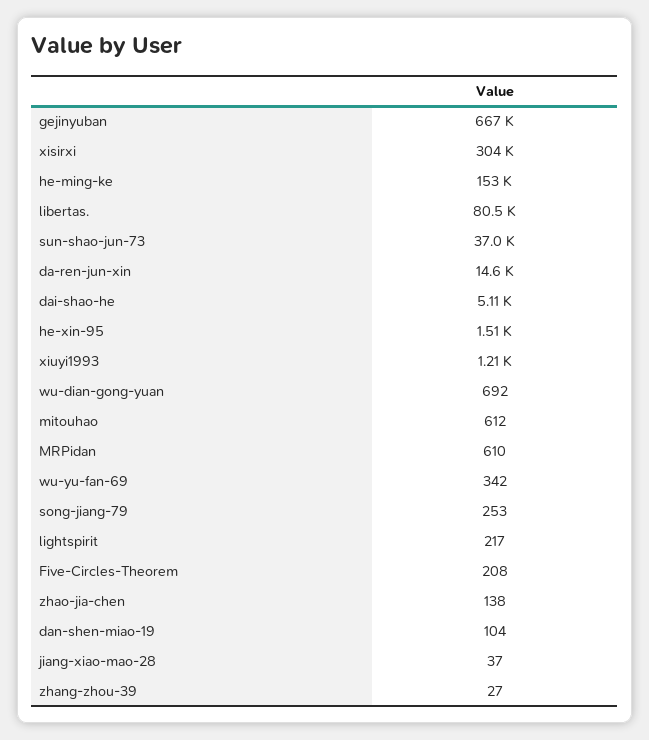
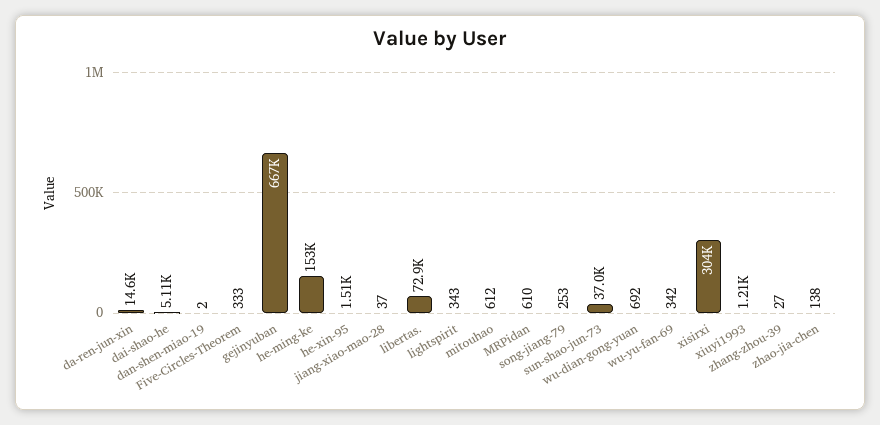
libertas.: 80500 -> 72900
lightspirit: 217 -> 343
Five-Circles-Theorem: 208 -> 333
dan-shen-miao-19: 104 -> 2

